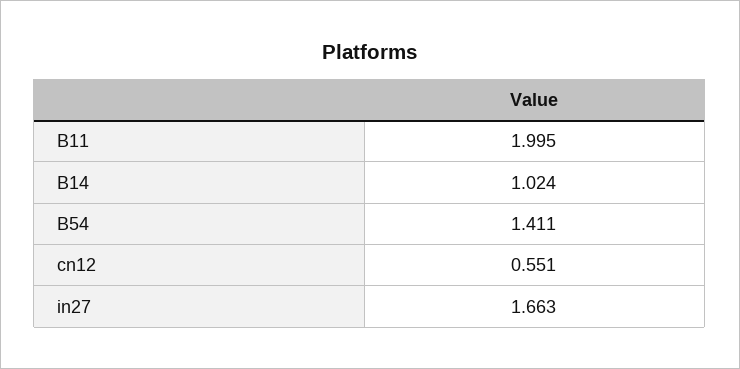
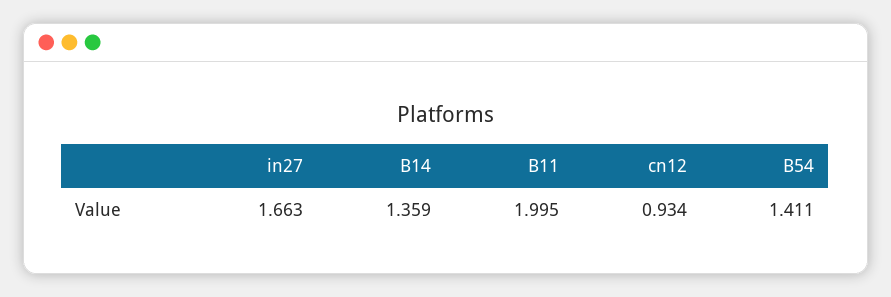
B14: 1.024 -> 1.359
cn12: 0.551 -> 0.934

